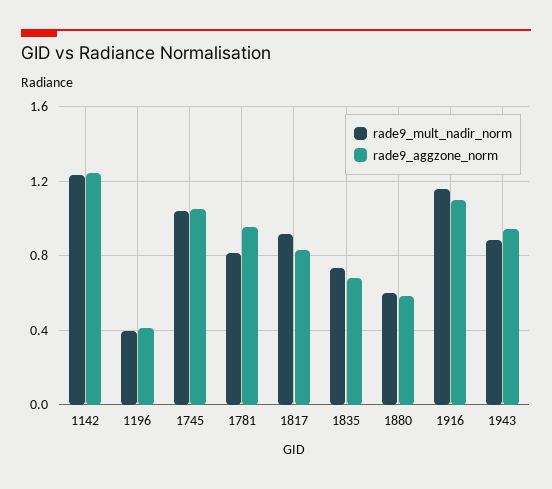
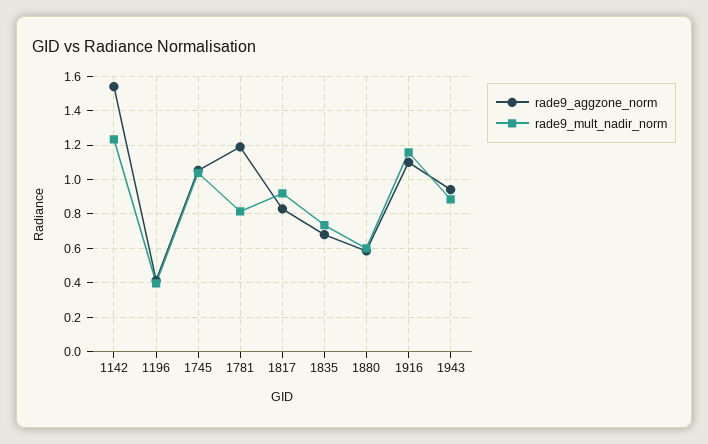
rade9_aggzone_norm, 1142: 1.25 -> 1.55
rade9_aggzone_norm, 1781: 0.95 -> 1.2

